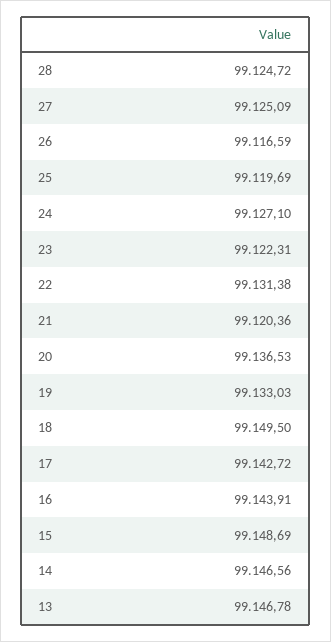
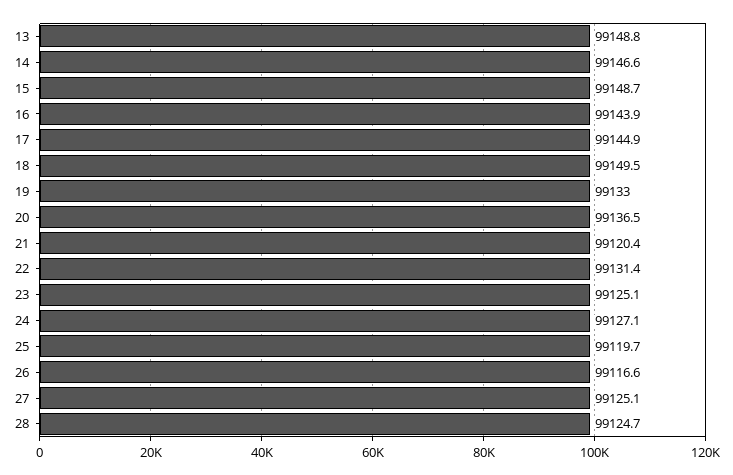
23: 99122.31 -> 99125.1
17: 99142.72 -> 99144.9
13: 99146.78 -> 99148.8

